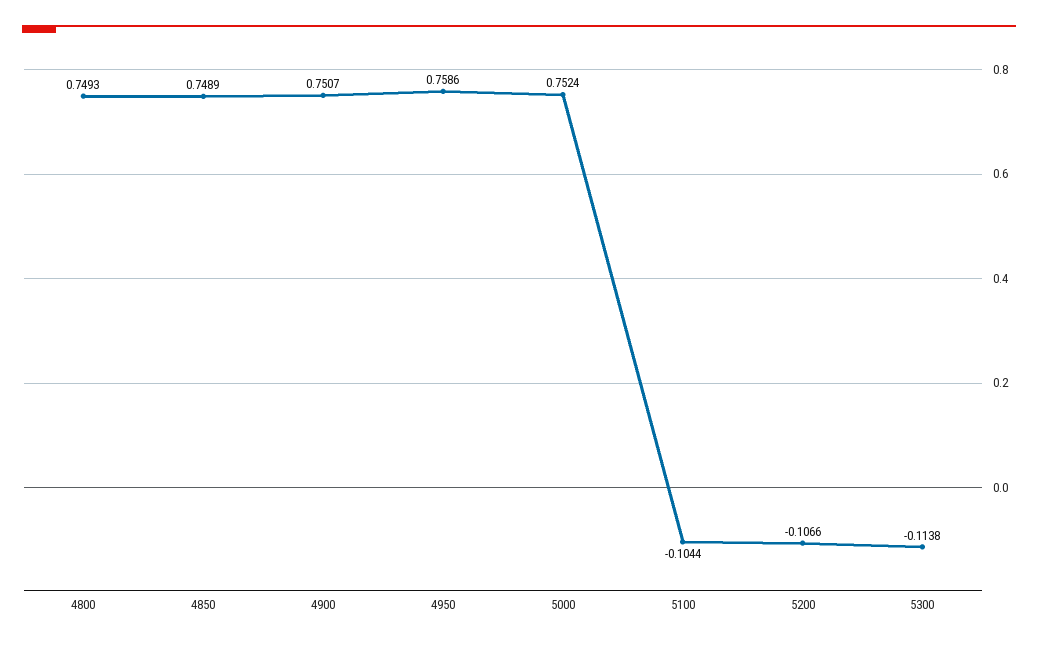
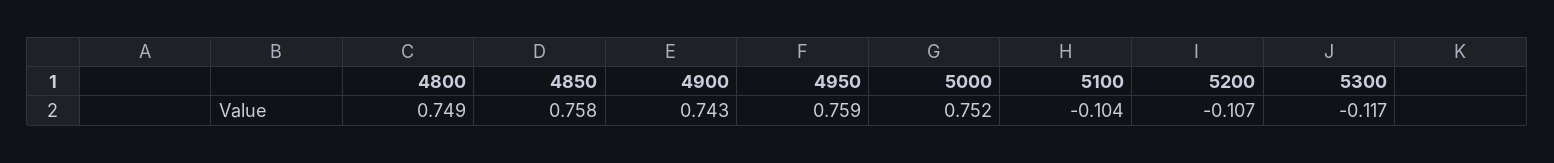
4850: 0.7489 -> 0.758
4900: 0.7507 -> 0.743
5300: -0.1138 -> -0.117

